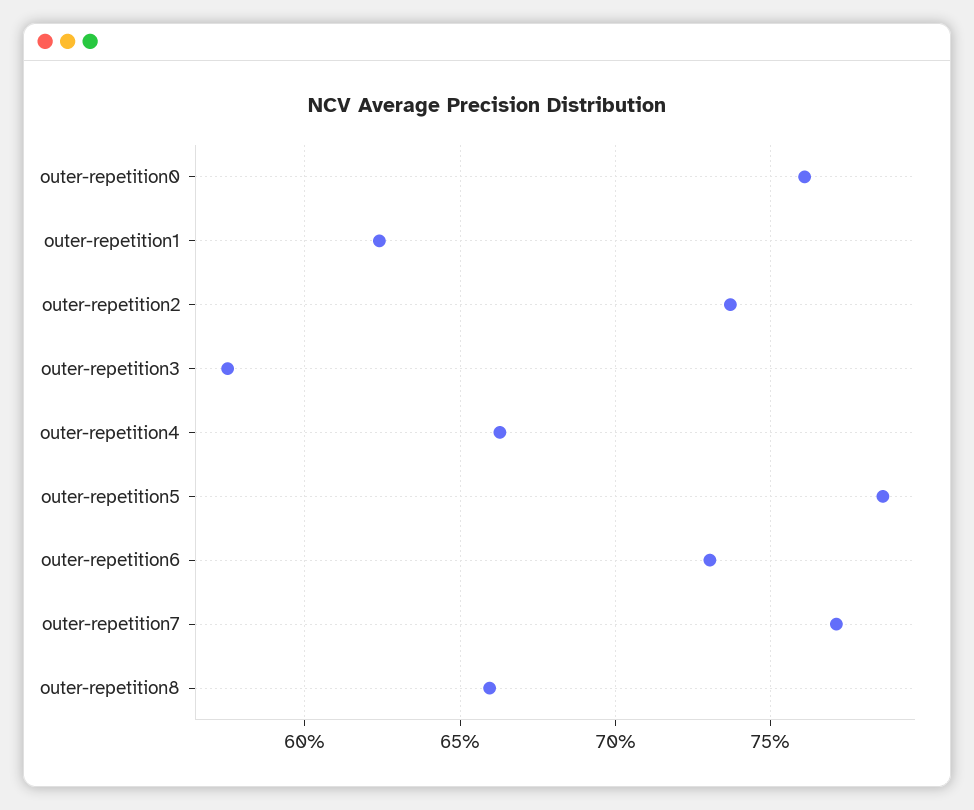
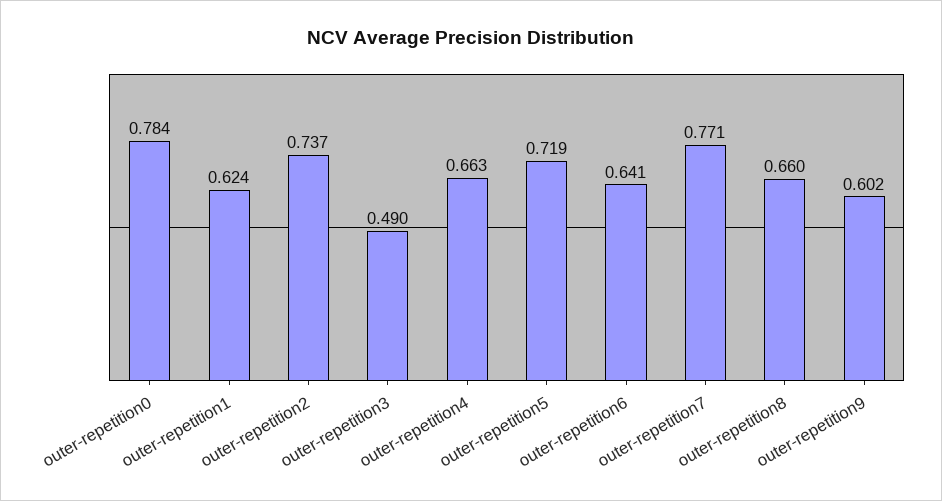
outer-repetition0: 0.76 -> 0.784
outer-repetition3: 0.575 -> 0.49
outer-repetition5: 0.785 -> 0.719
outer-repetition6: 0.73 -> 0.641
outer-repetition9: none -> 0.602

